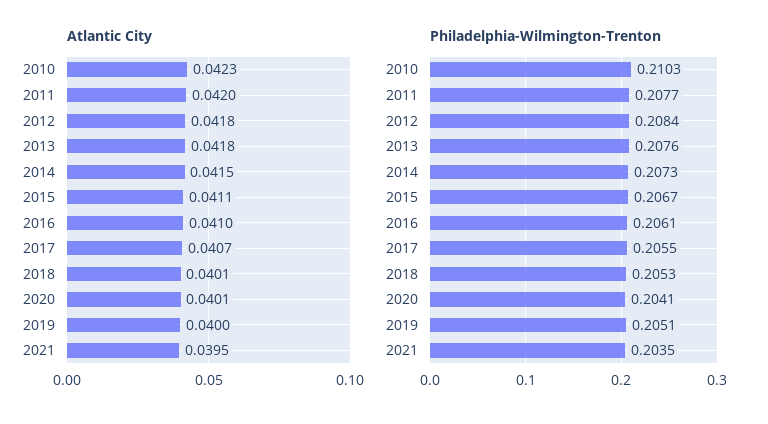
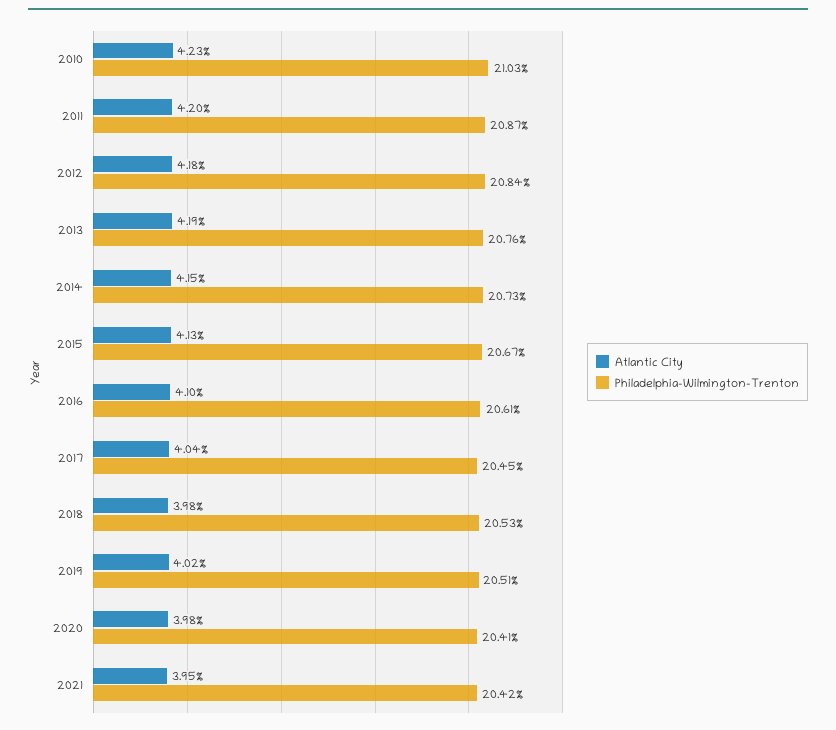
Atlantic City, 2013: 0.0418 -> 0.0419
Atlantic City, 2015: 0.0411 -> 0.0413
Atlantic City, 2017: 0.0407 -> 0.0404
Atlantic City, 2018: 0.0401 -> 0.0398
Atlantic City, 2020: 0.0401 -> 0.0398
Atlantic City, 2019: 0.04 -> 0.0402
Philadelphia-Wilmington-Trenton, 2011: 0.2077 -> 0.2087
Philadelphia-Wilmington-Trenton, 2017: 0.2055 -> 0.2045
Philadelphia-Wilmington-Trenton, 2021: 0.2035 -> 0.2042

